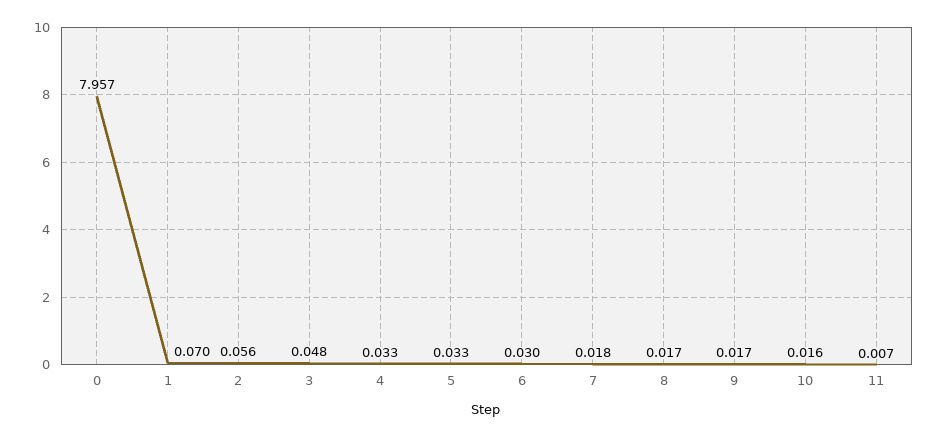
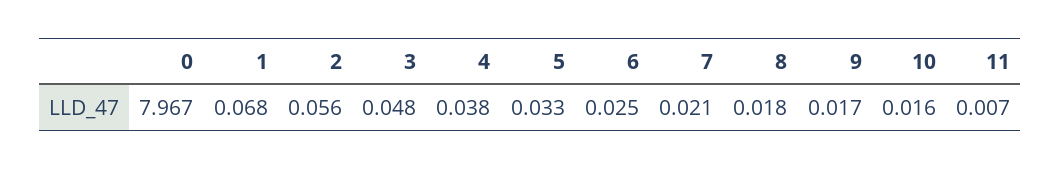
0: 7.957 -> 7.967
1: 0.07 -> 0.068
4: 0.033 -> 0.038
6: 0.03 -> 0.025
7: 0.018 -> 0.021
8: 0.017 -> 0.018

